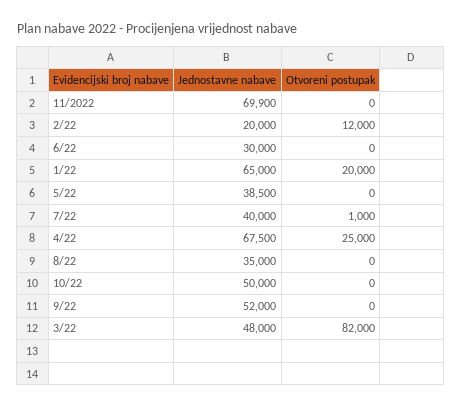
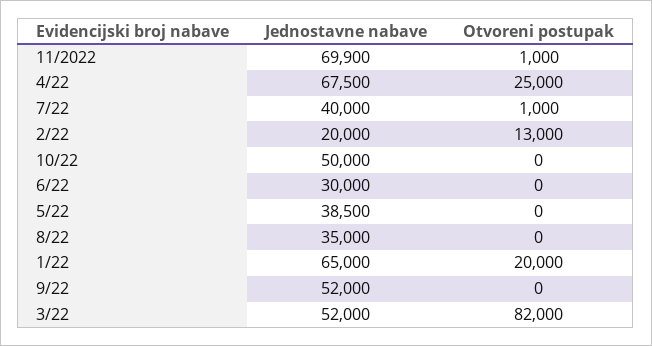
Otvoreni postupak, 11/2022: 0 -> 1000
Otvoreni postupak, 2/22: 12000 -> 13000
Jednostavne nabave, 3/22: 48000 -> 52000

